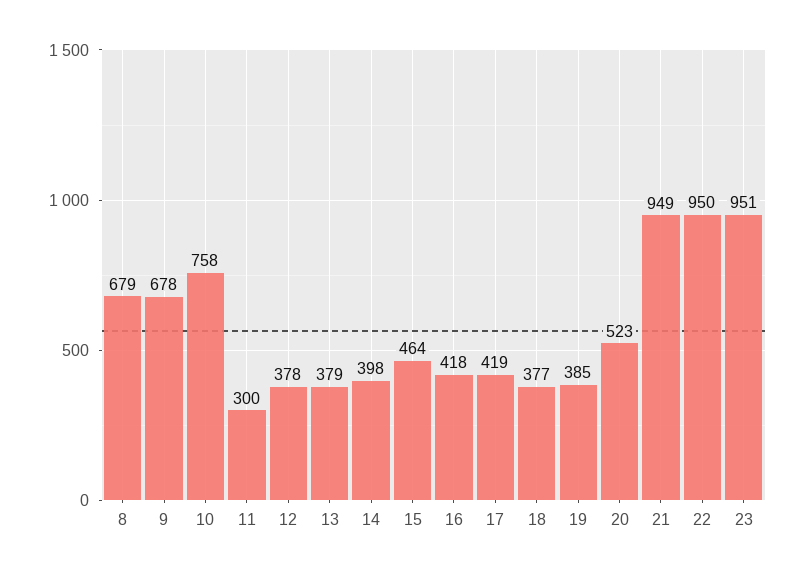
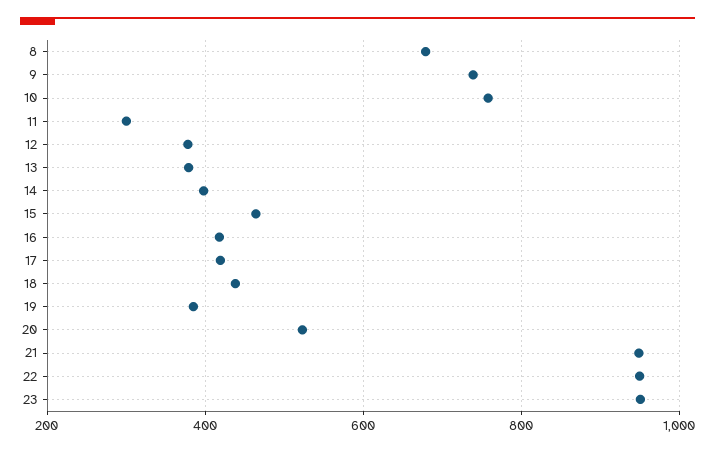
9: 678 -> 740
18: 377 -> 440

